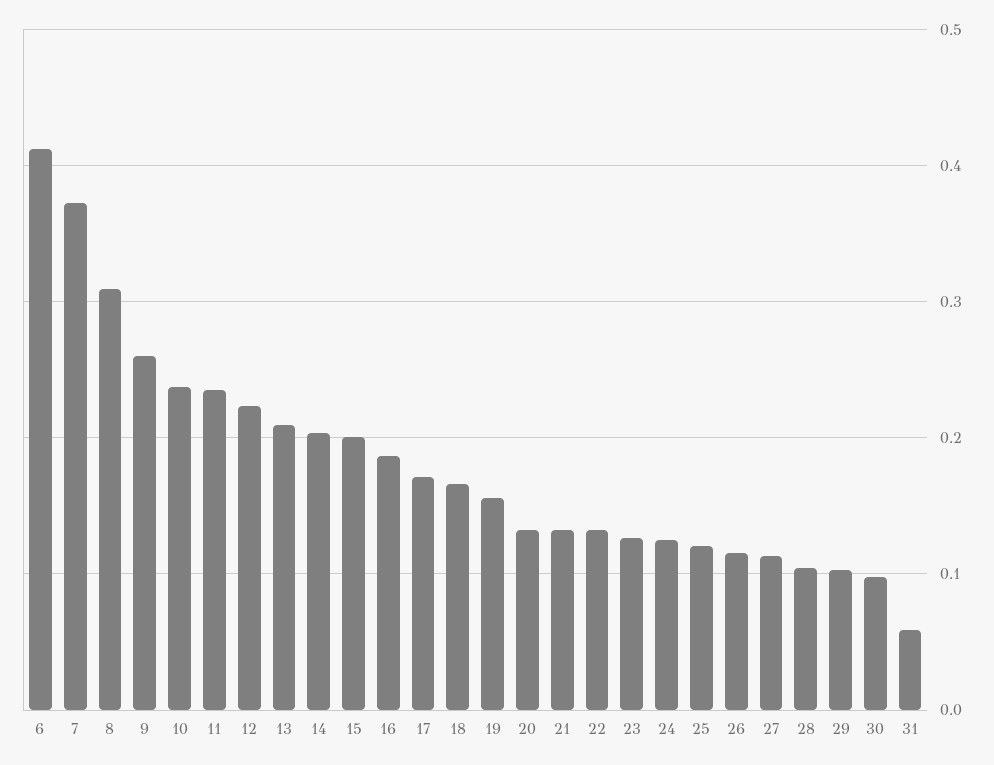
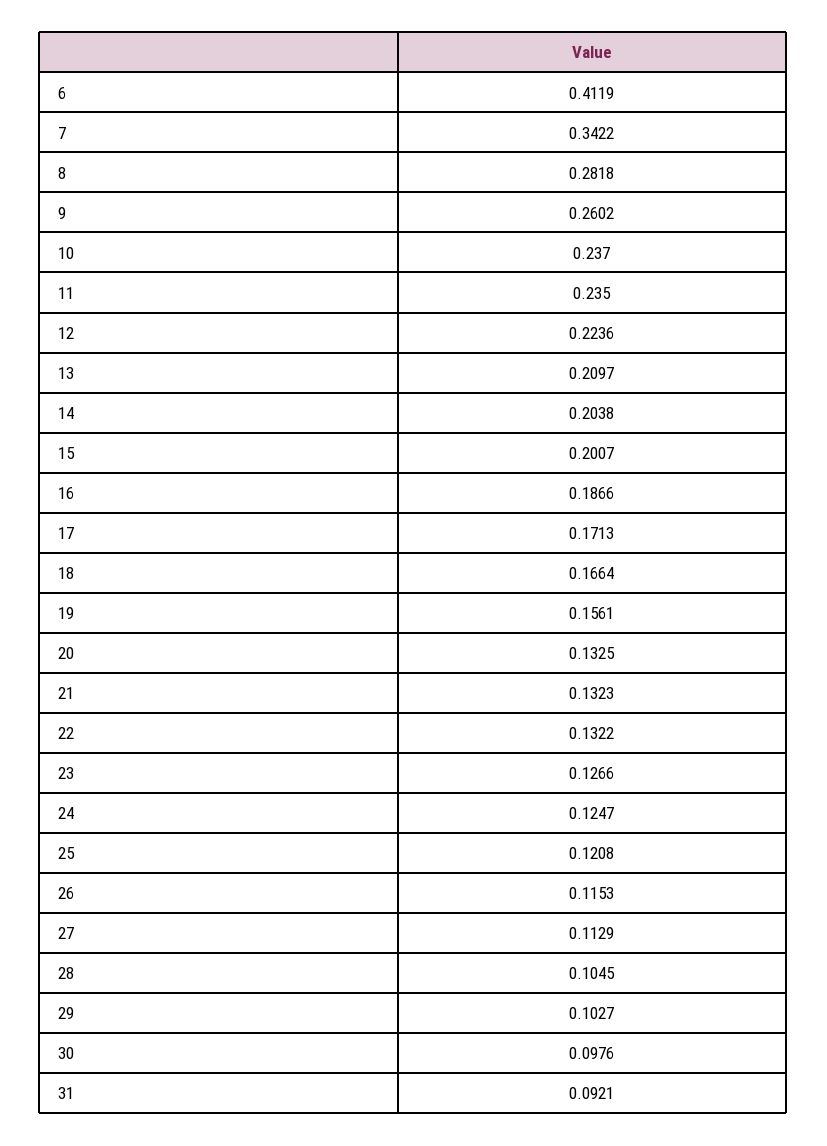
7: 0.37 -> 0.3422
8: 0.31 -> 0.2818
31: 0.06 -> 0.0921

